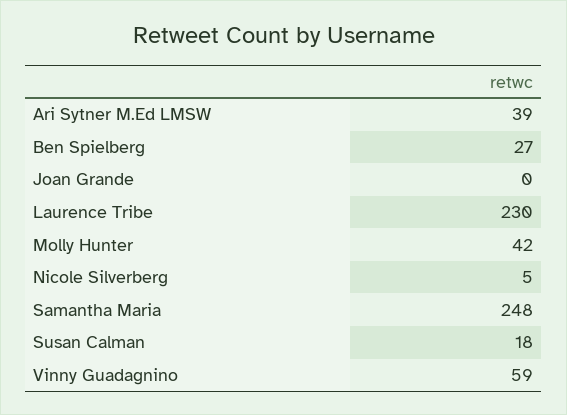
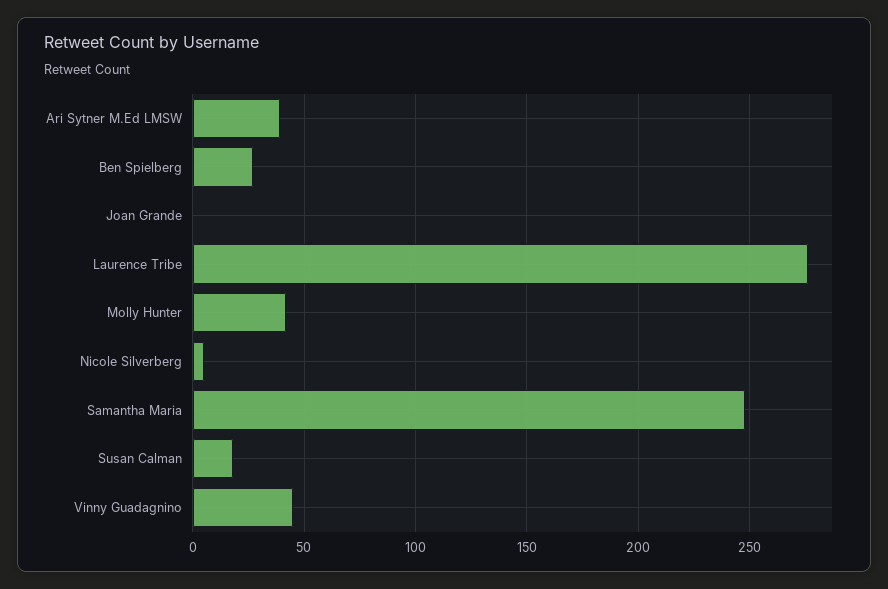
Laurence Tribe: 230 -> 275
Vinny Guadagnino: 59 -> 45

